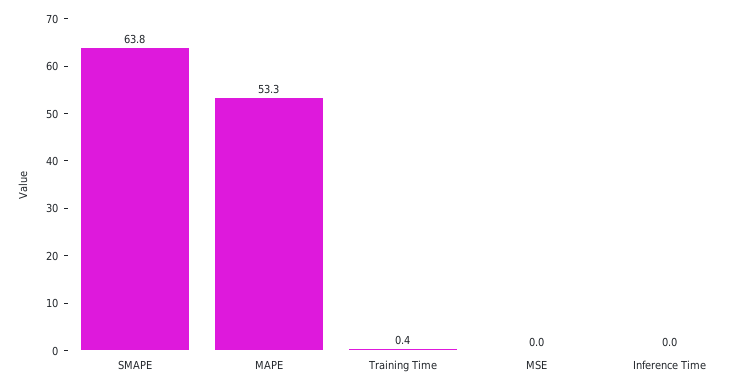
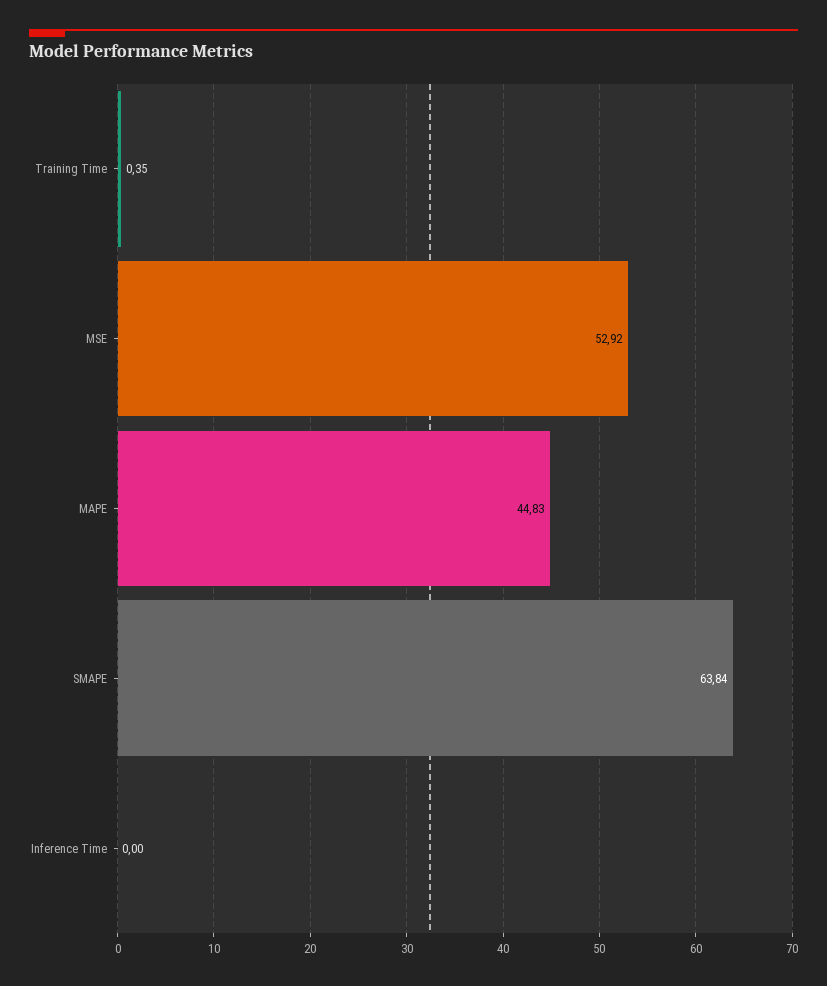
MAPE: 53.3 -> 44.83
MSE: 0 -> 52.92

